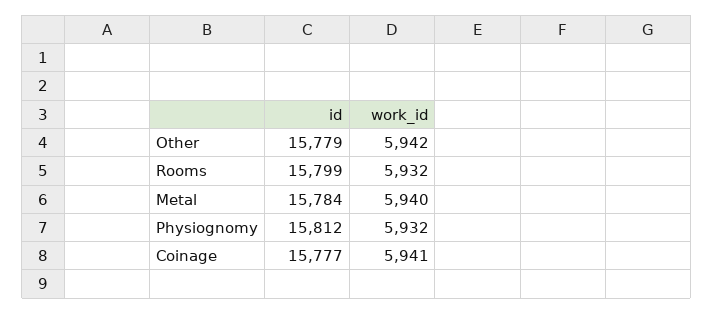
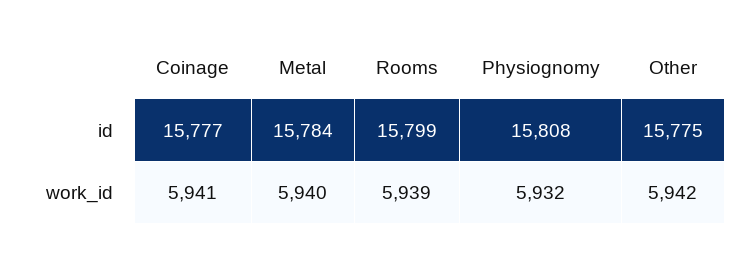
id, Other: 15779 -> 15775
work_id, Rooms: 5932 -> 5939
id, Physiognomy: 15812 -> 15808

